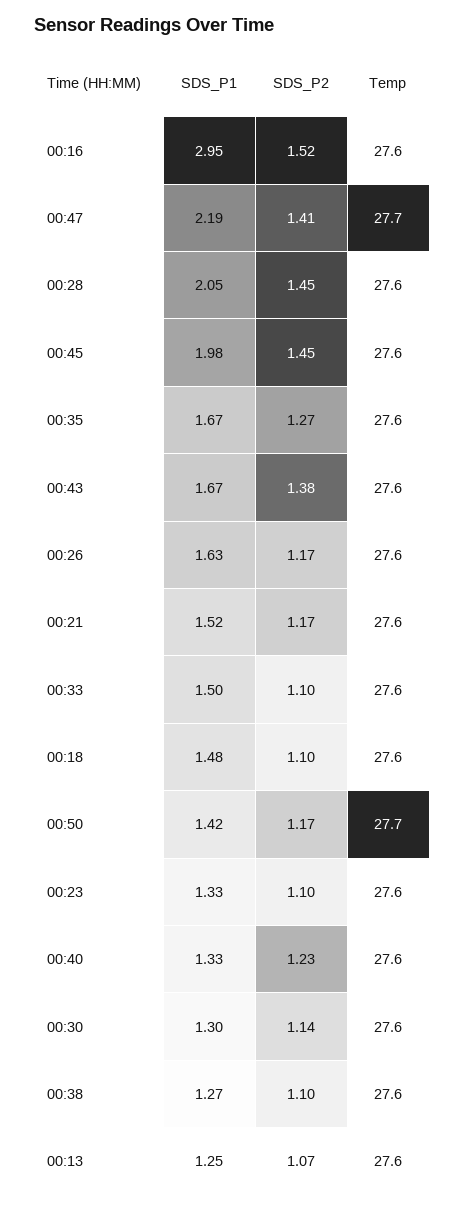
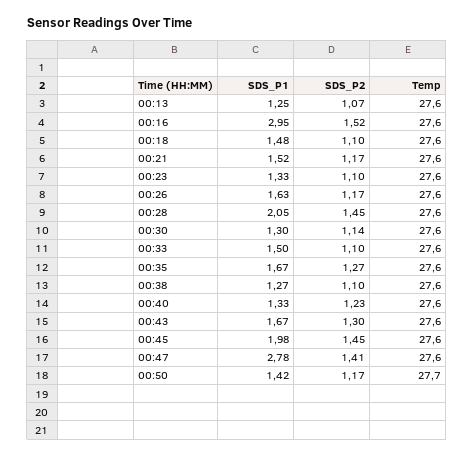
SDS_P1, 00:47: 2.19 -> 2.78
Temp, 00:47: 27.7 -> 27.6
SDS_P2, 00:43: 1.38 -> 1.3

